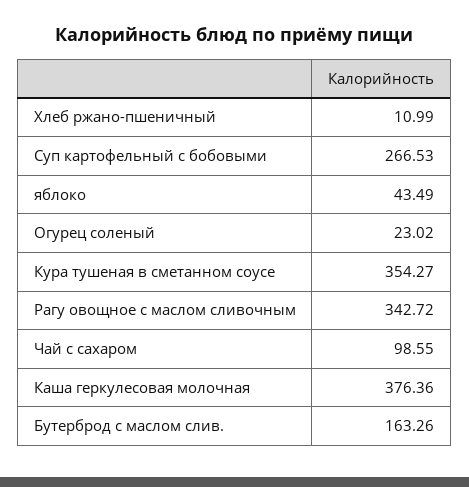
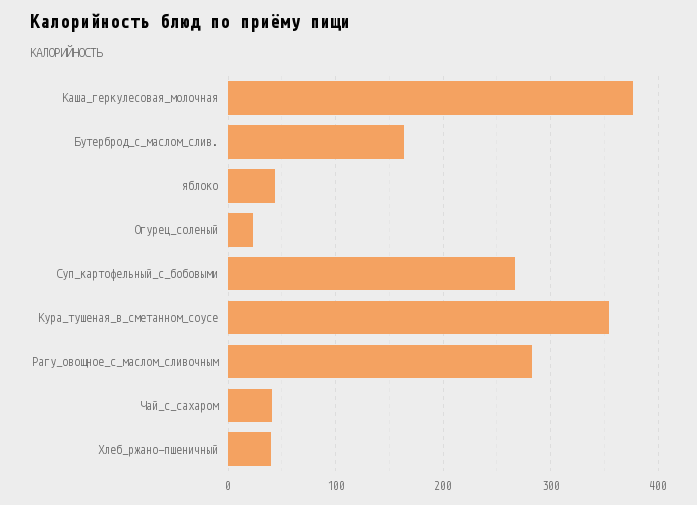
Хлеб ржано-пшеничный: 10.99 -> 40
Рагу овощное с маслом сливочным: 342.72 -> 280
Чай с сахаром: 98.55 -> 40

